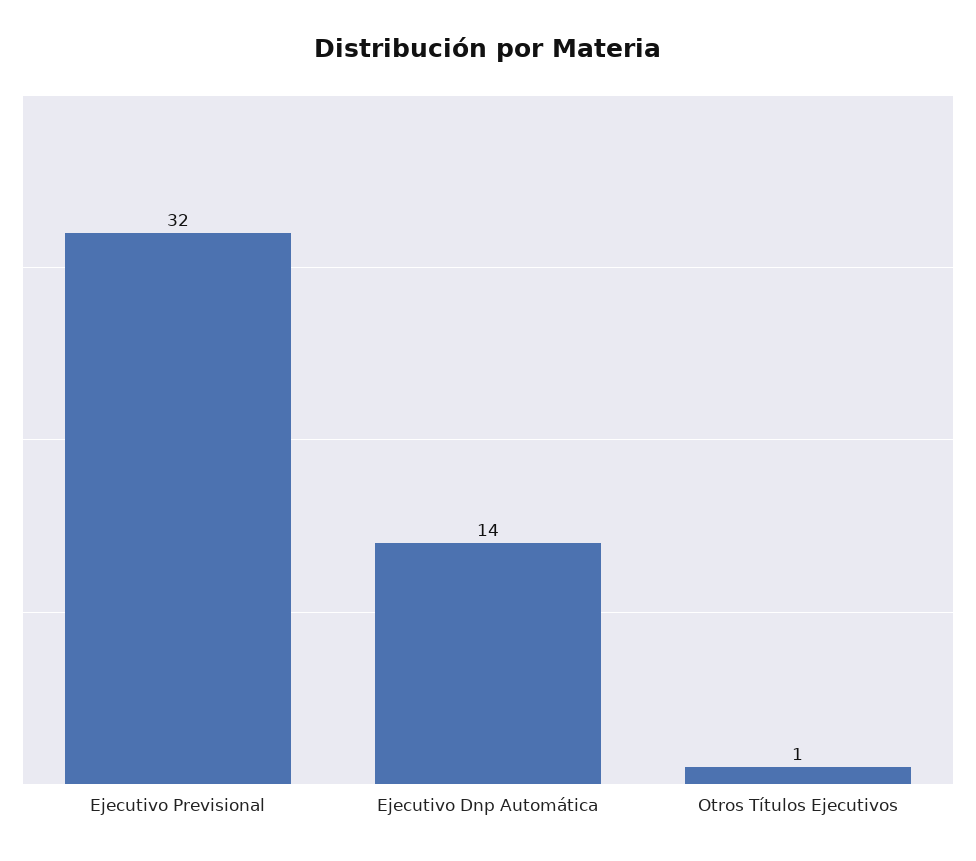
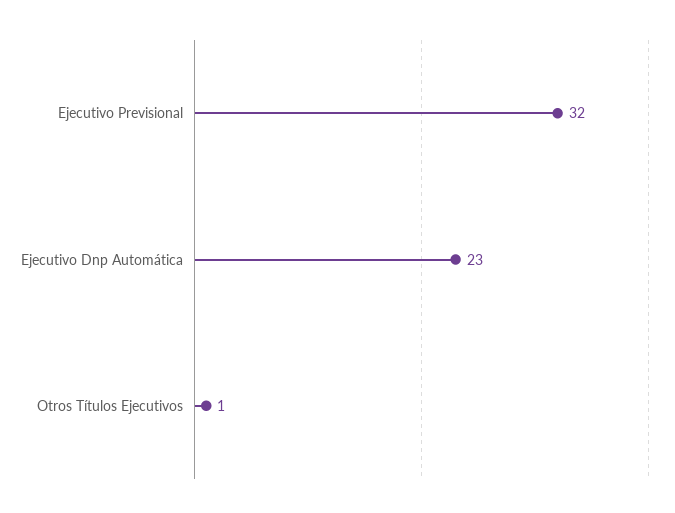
Ejecutivo Dnp Automática: 14 -> 23

